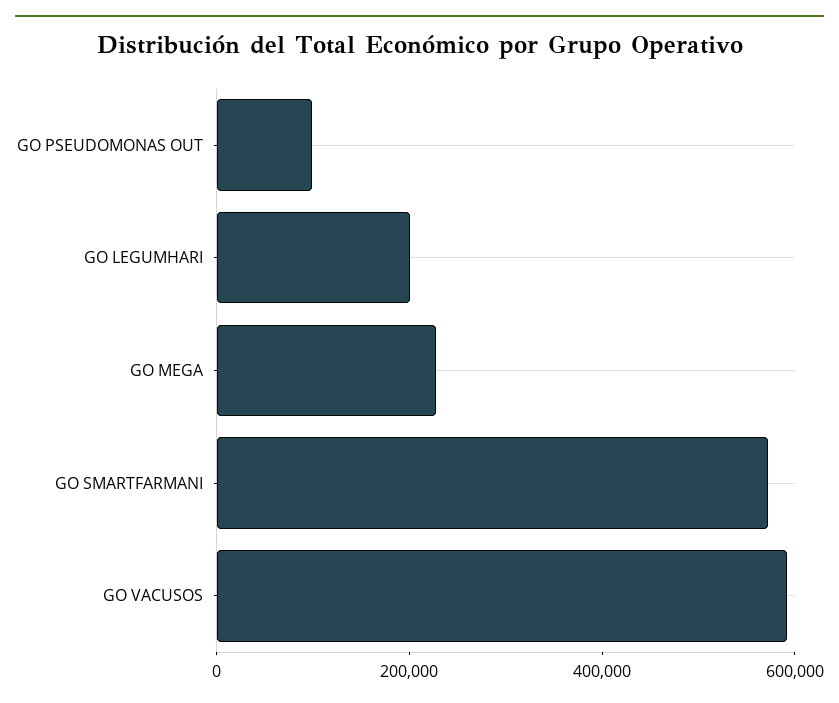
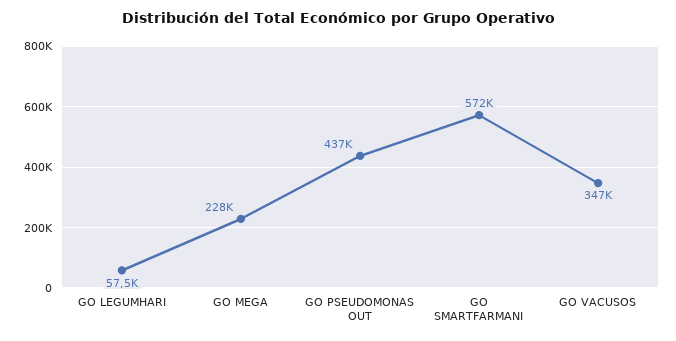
GO PSEUDOMONAS OUT: 100000 -> 437000
GO LEGUMHARI: 200000 -> 57500
GO VACUSOS: 600000 -> 347000

